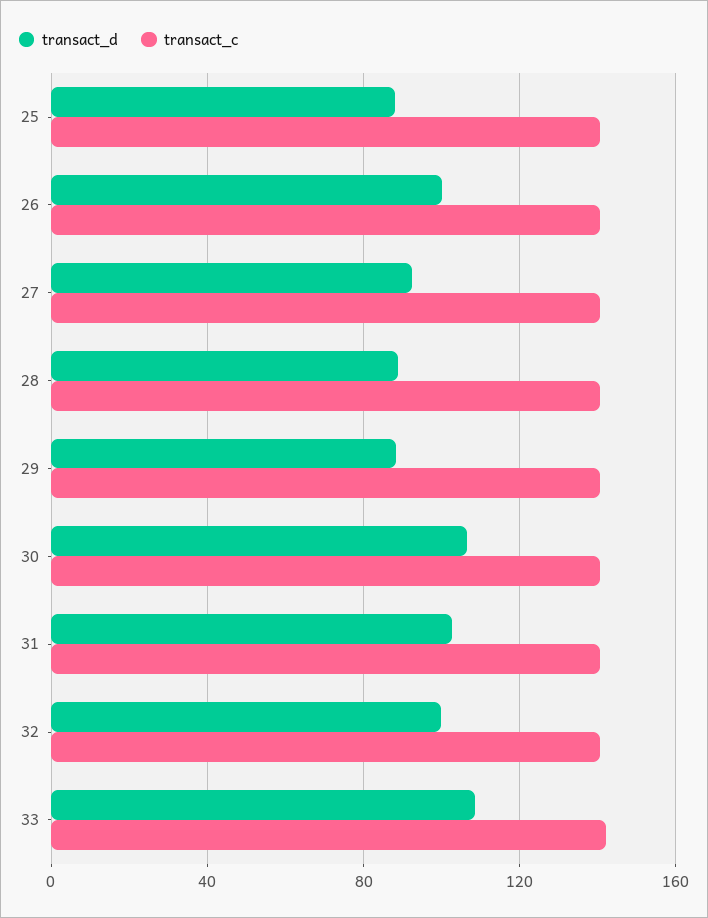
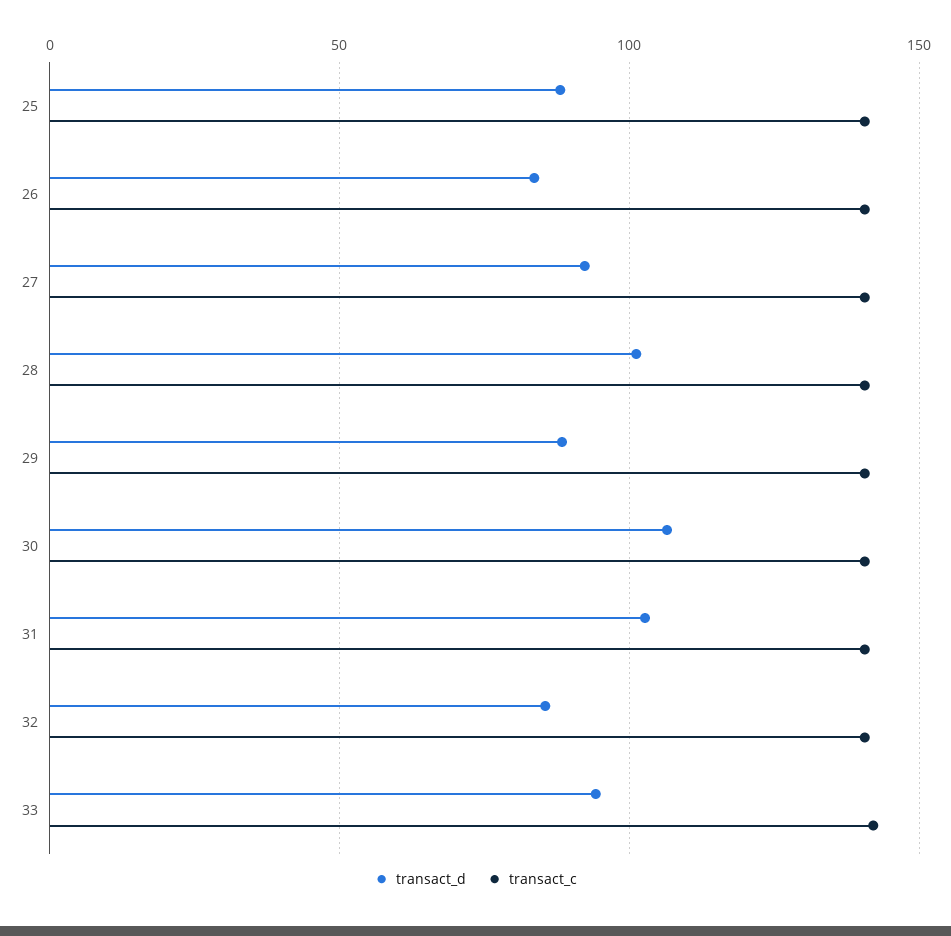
transact_d, 26: 100 -> 85
transact_d, 28: 90 -> 100
transact_d, 32: 100 -> 85
transact_d, 33: 110 -> 95

